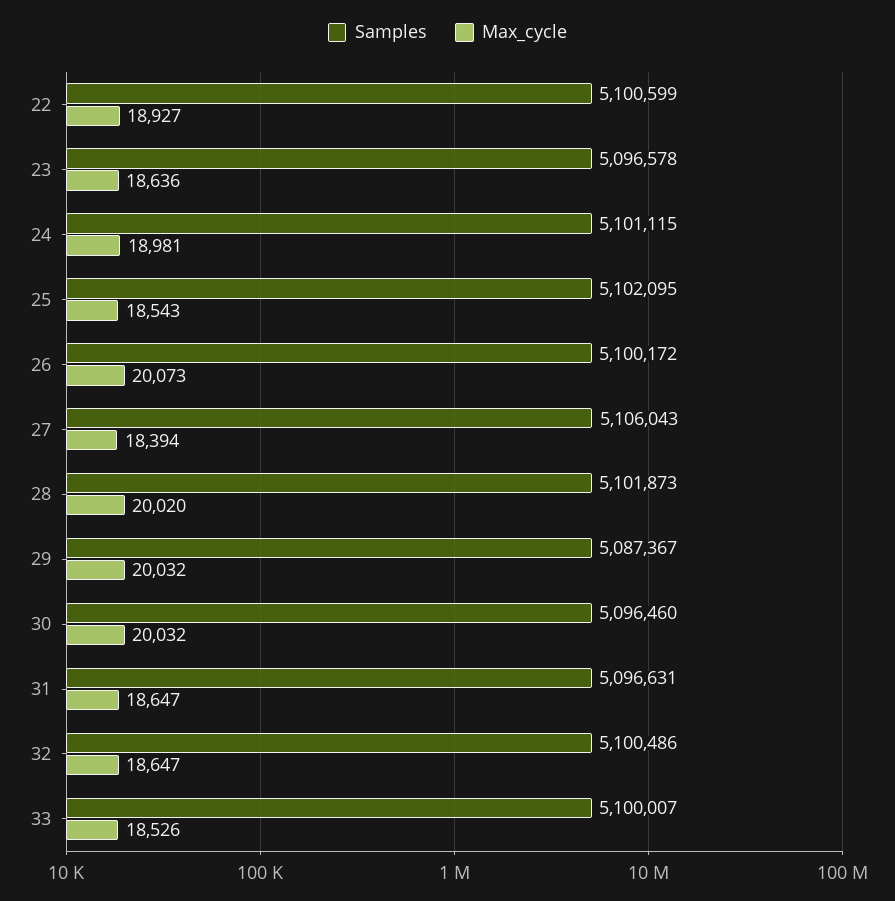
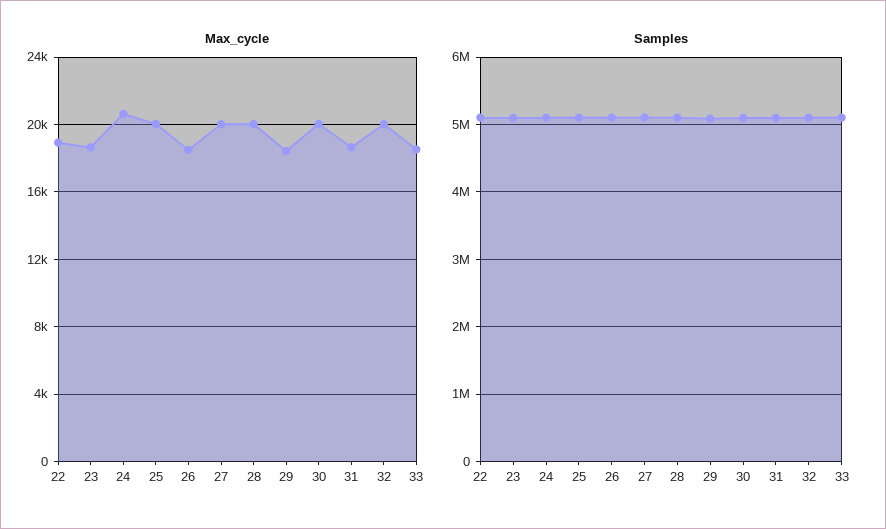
Max_cycle, 24: 18981 -> 20500
Max_cycle, 25: 18543 -> 20000
Max_cycle, 26: 20073 -> 18500
Max_cycle, 27: 18394 -> 20000
Max_cycle, 29: 20032 -> 18500
Max_cycle, 32: 18647 -> 20000

